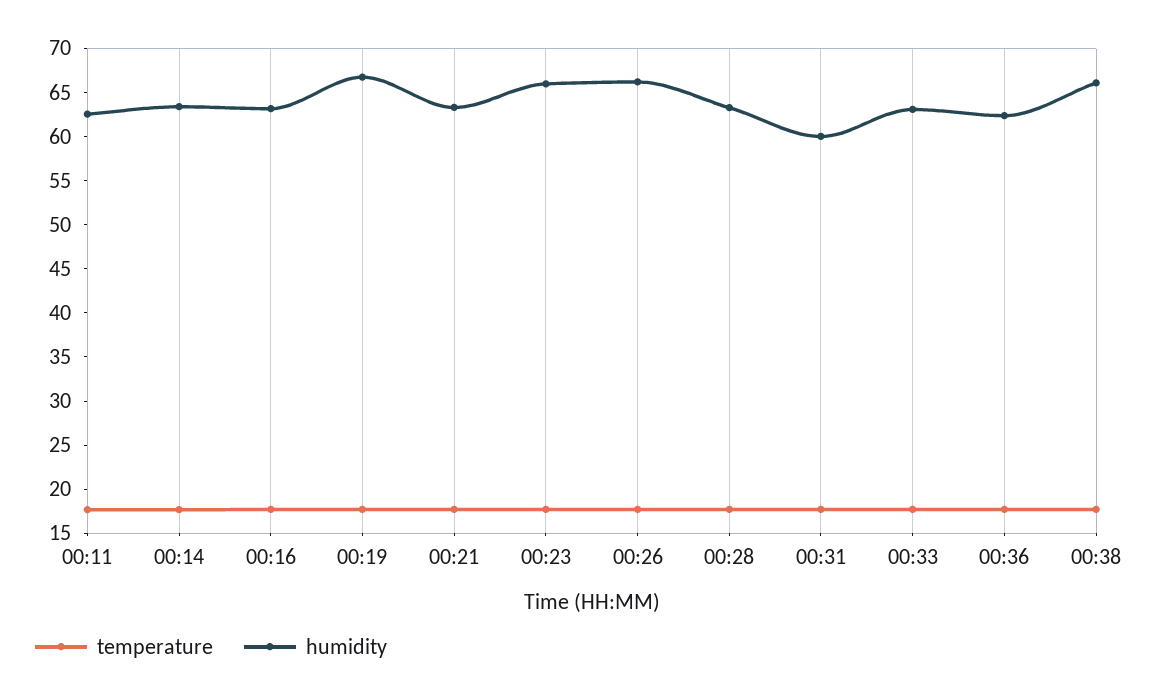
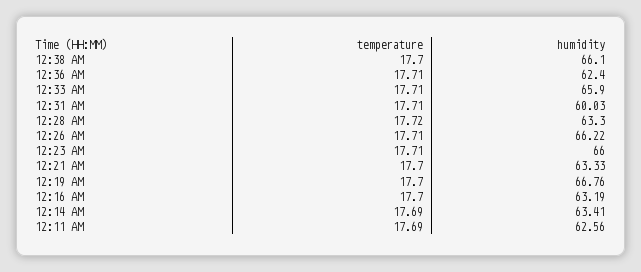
humidity, 00:33: 63 -> 65.9

